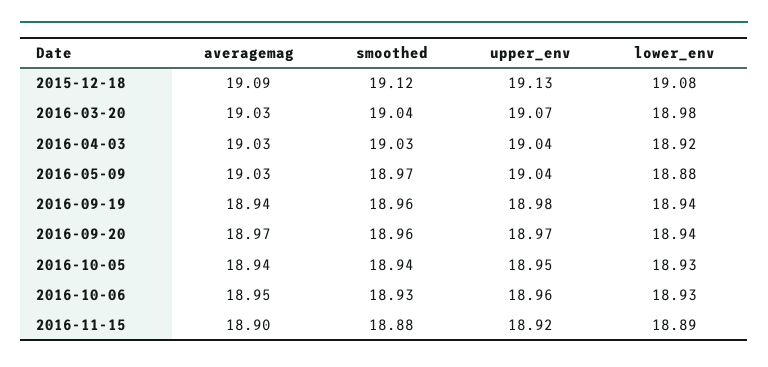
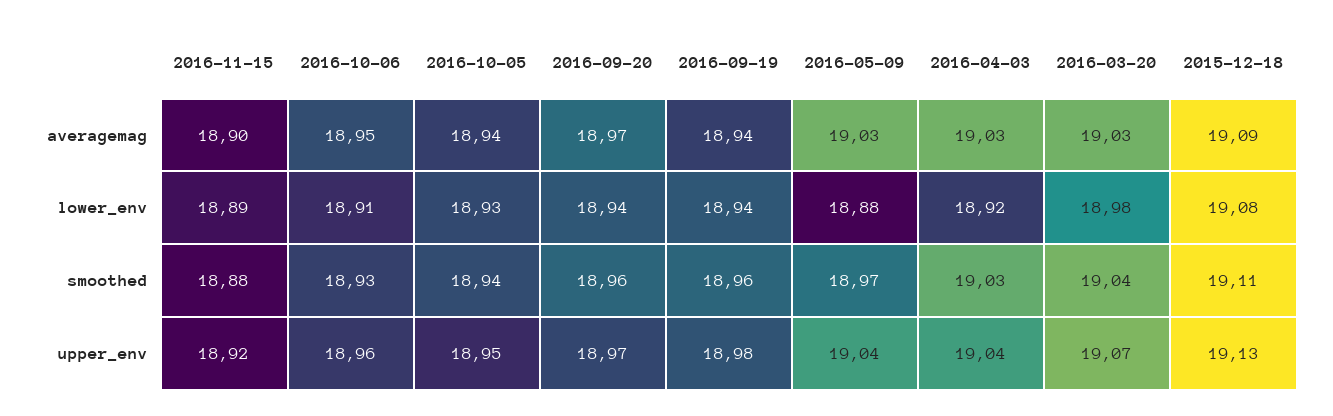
smoothed, 2015-12-18: 19.12 -> 19.11
lower_env, 2016-10-06: 18.93 -> 18.91

